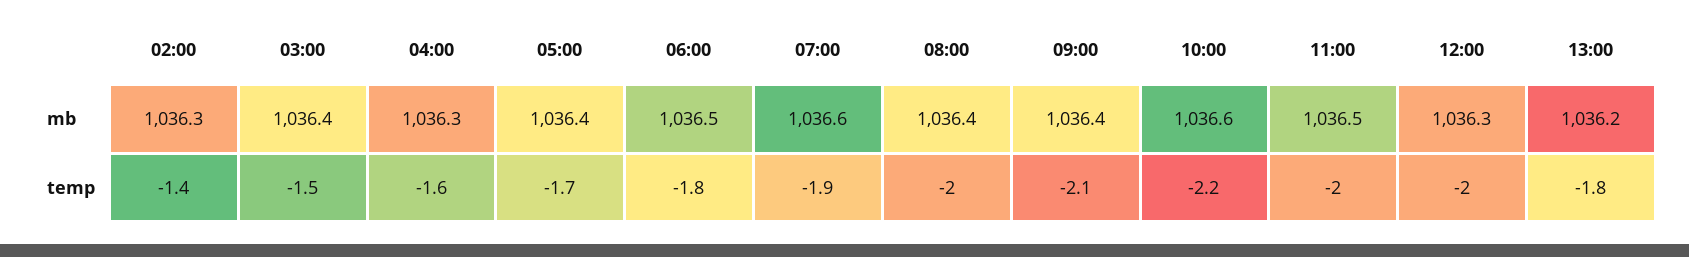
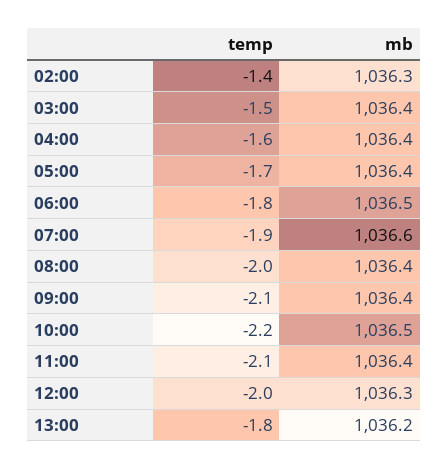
04:00, mb: 1036.3 -> 1036.4
10:00, mb: 1036.6 -> 1036.5
11:00, mb: 1036.5 -> 1036.4
11:00, temp: -2 -> -2.1

